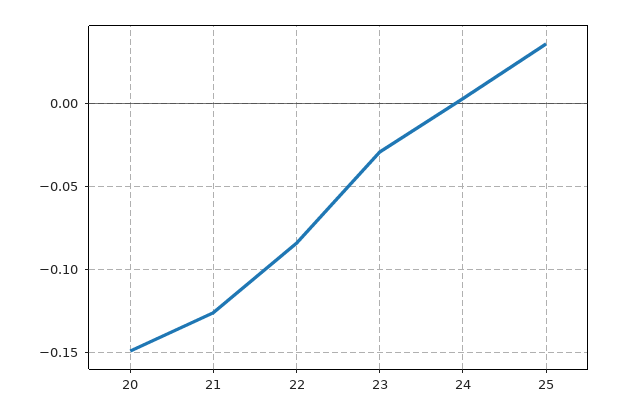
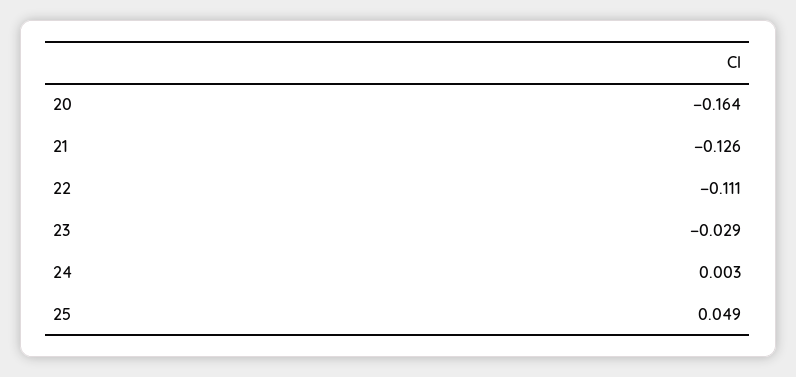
20: -0.15 -> -0.164
22: -0.085 -> -0.111
25: 0.035 -> 0.049

